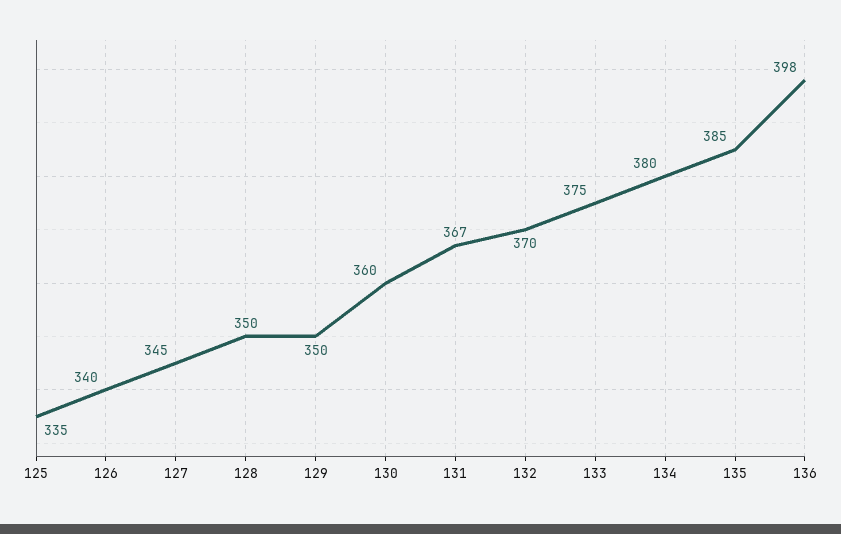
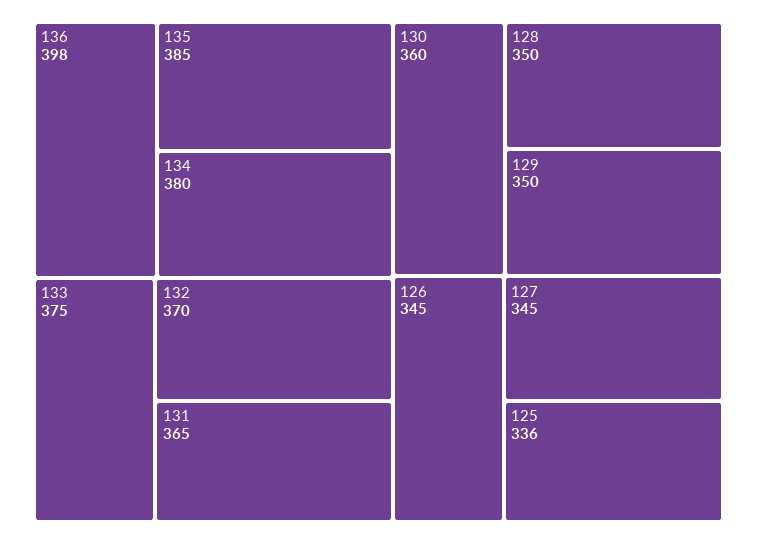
125: 335 -> 336
126: 340 -> 345
131: 367 -> 365

